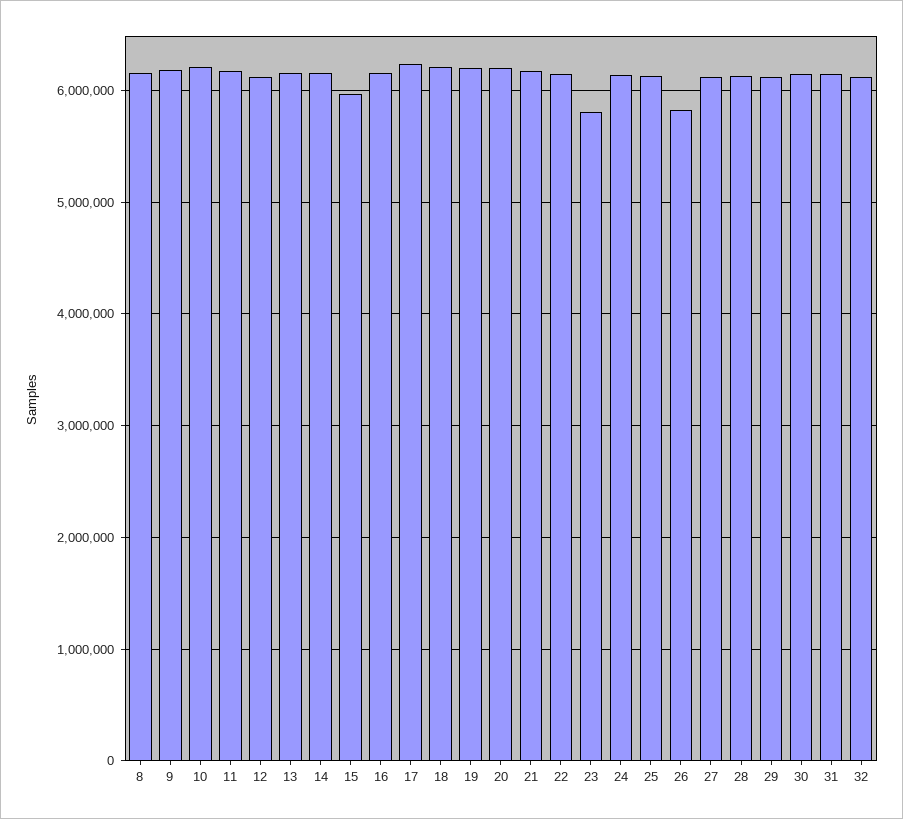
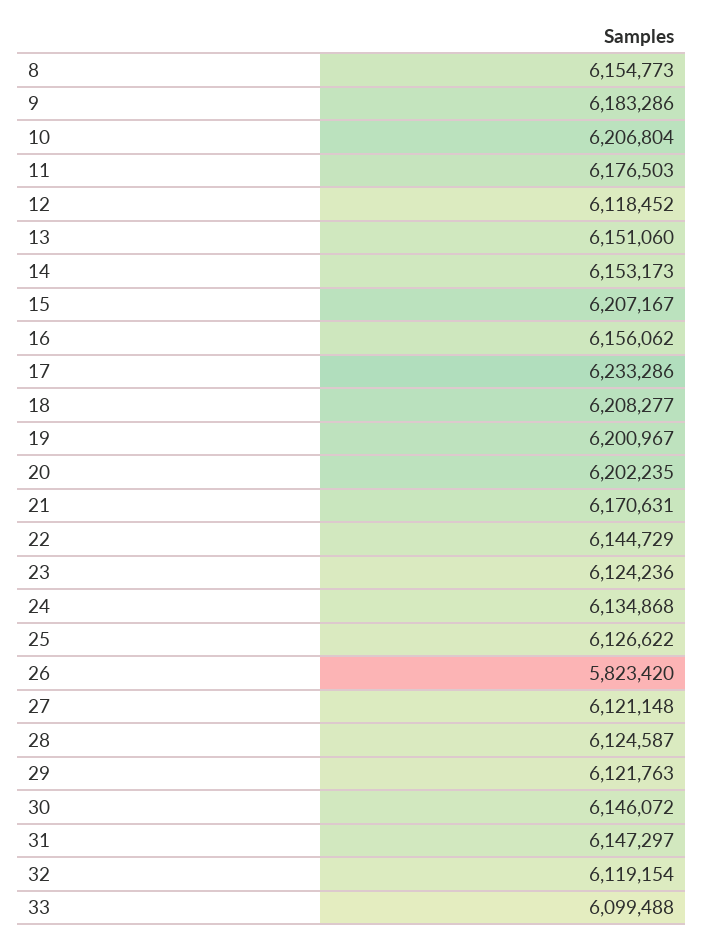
15: 6000000 -> 6207167
23: 5800000 -> 6124236
33: none -> 6099488

